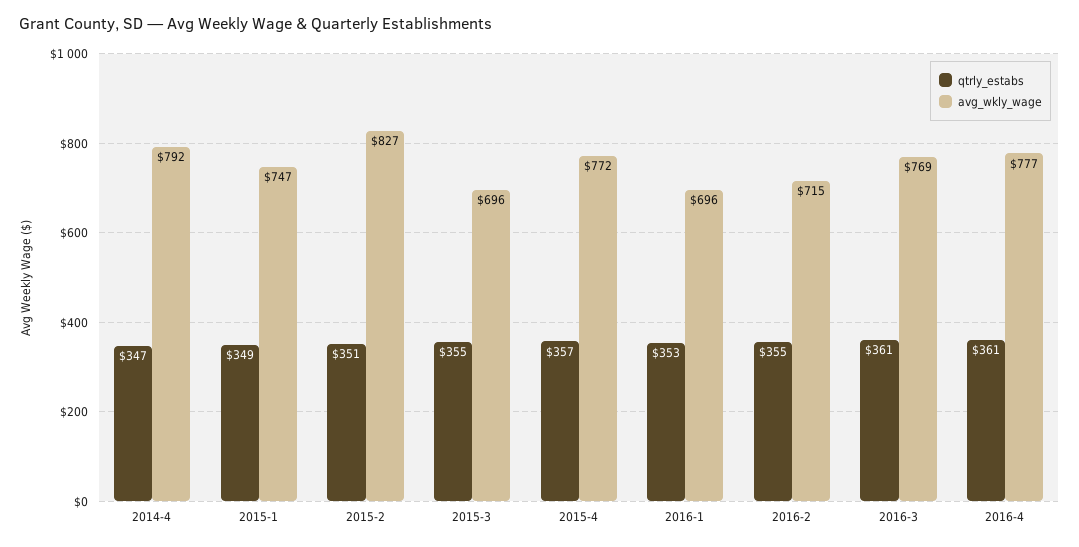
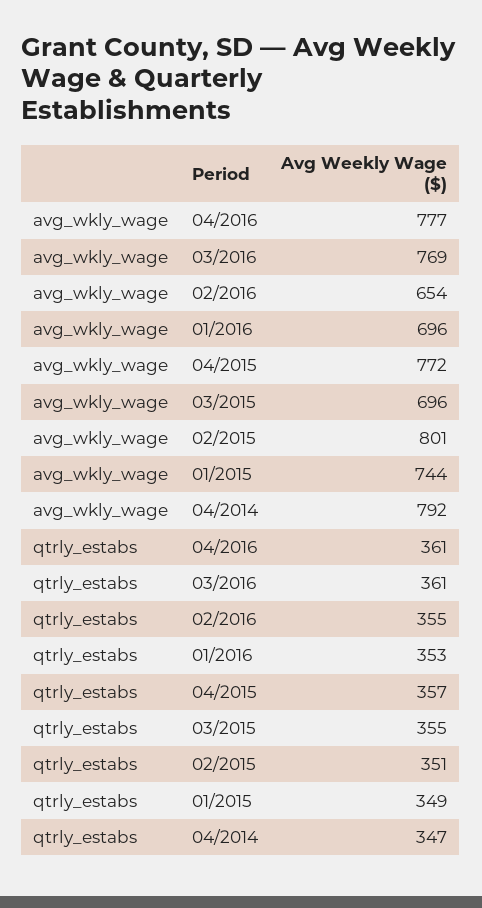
avg_wkly_wage, 2015-1: 747 -> 744
avg_wkly_wage, 2015-2: 827 -> 801
avg_wkly_wage, 2016-2: 715 -> 654

